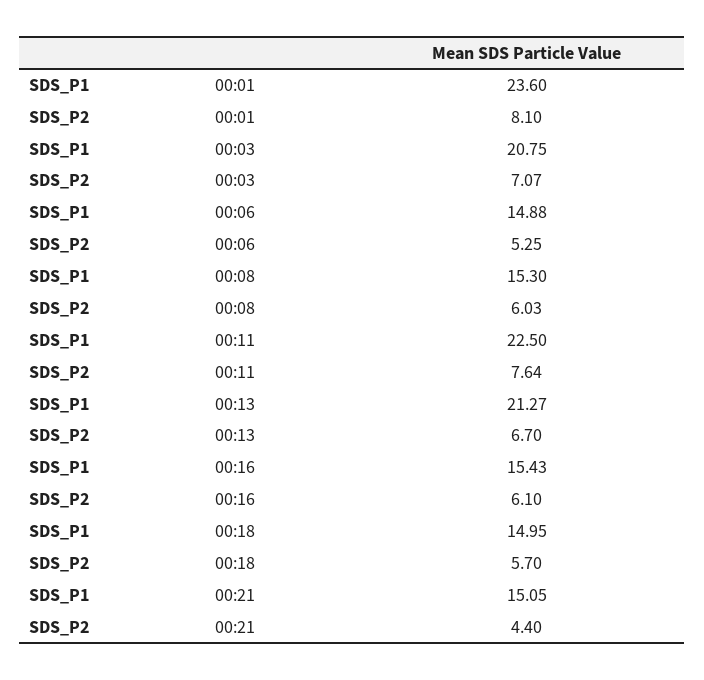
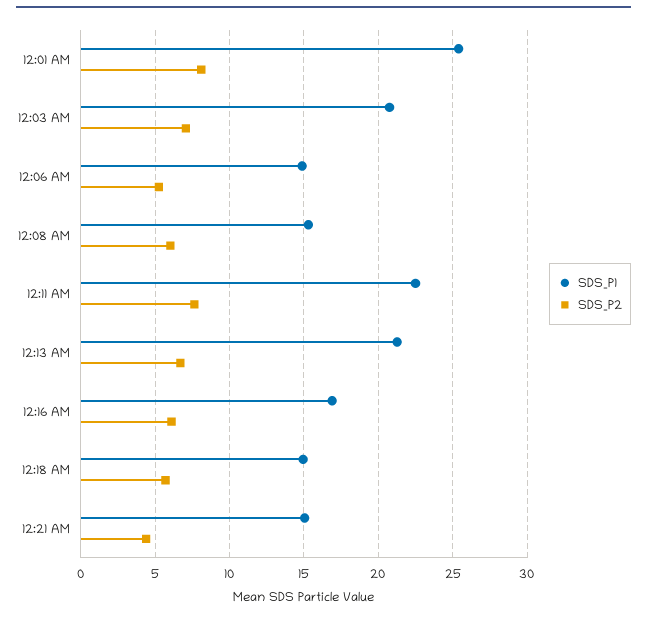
SDS_P1, 00:01: 23.6 -> 25.5
SDS_P1, 00:16: 15.43 -> 17

